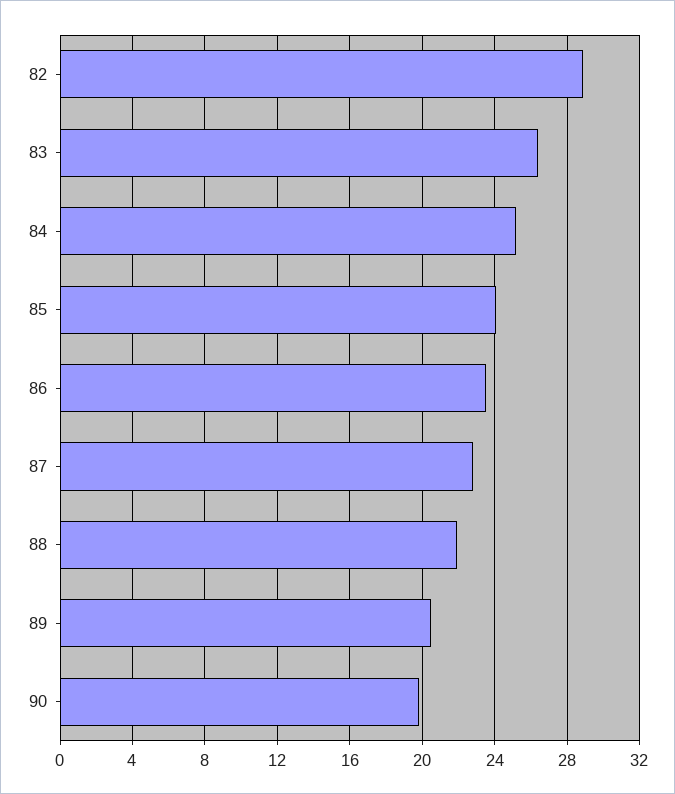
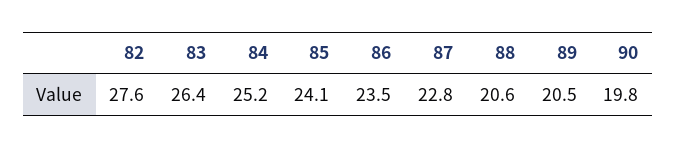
82: 29 -> 27.6
88: 22 -> 20.6

